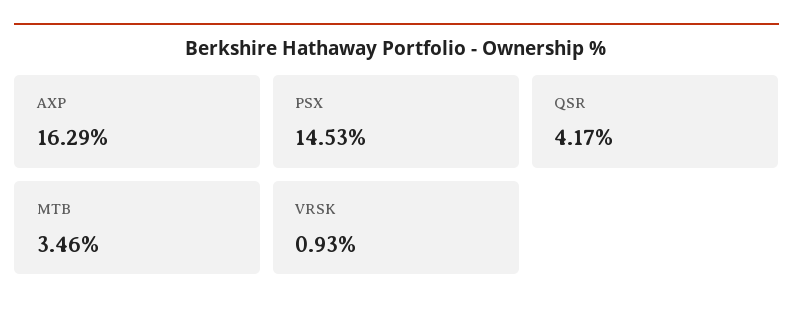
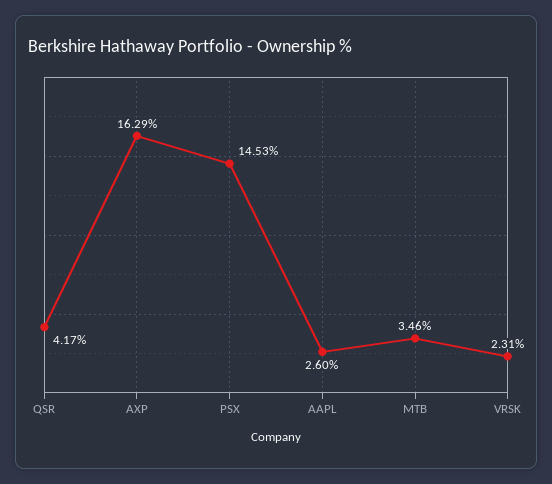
VRSK: 0.93 -> 2.31
AAPL: none -> 2.6

